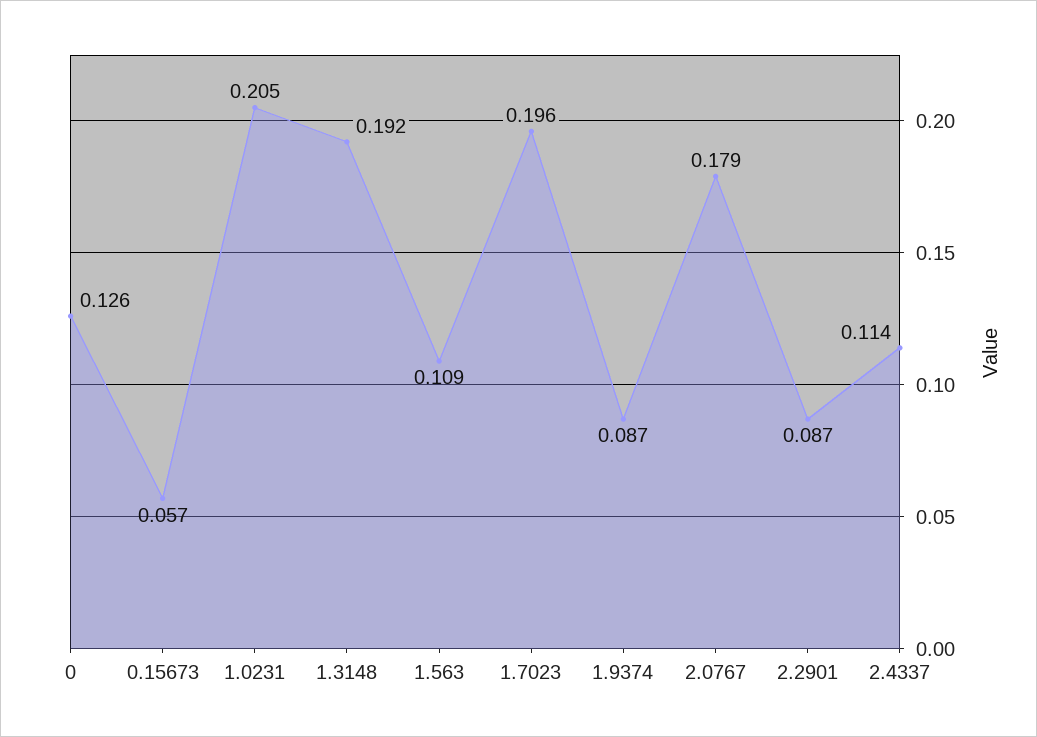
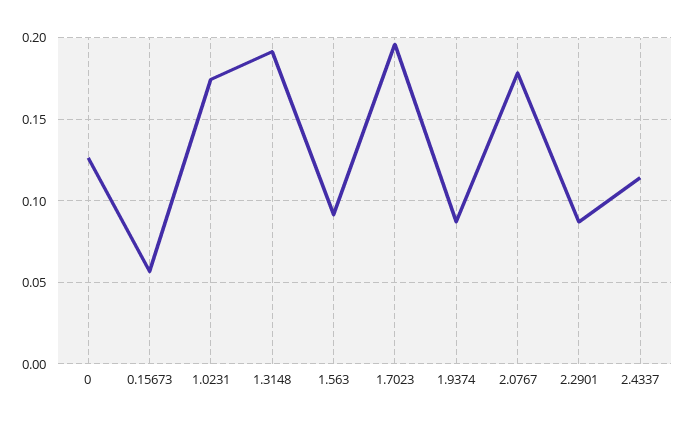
1.0231: 0.205 -> 0.175
1.563: 0.109 -> 0.09

